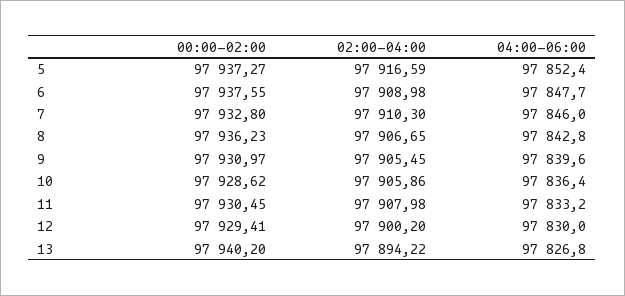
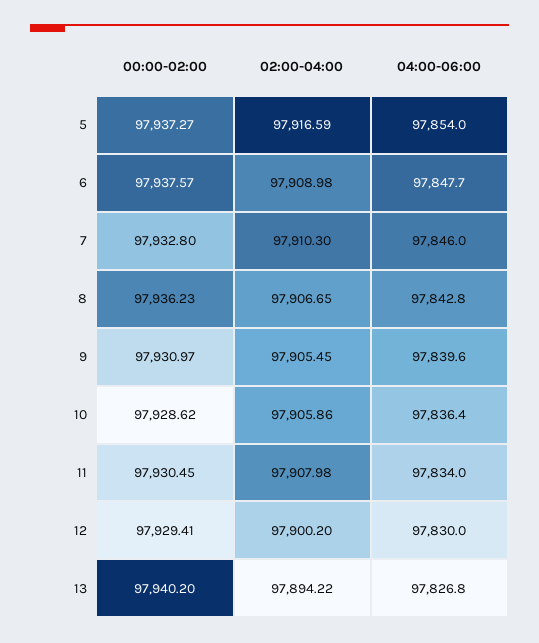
04:00-06:00, 5: 97852.4 -> 97854
00:00-02:00, 6: 97937.55 -> 97937.57
04:00-06:00, 11: 97833.2 -> 97834

